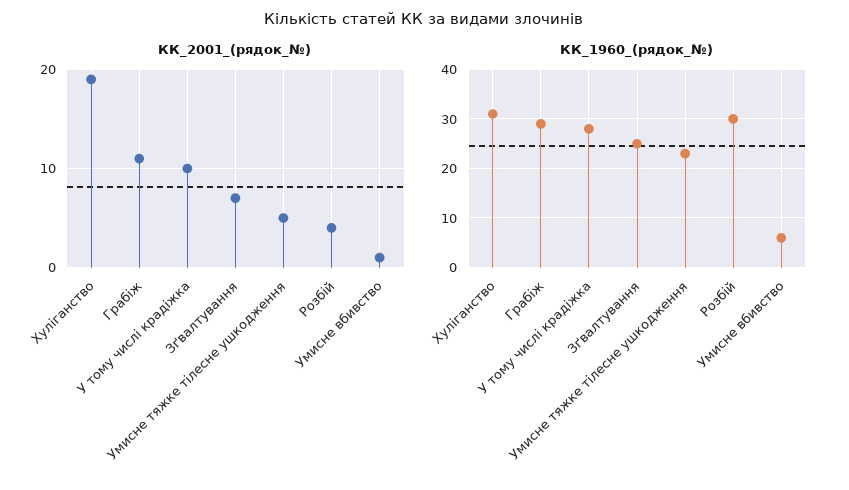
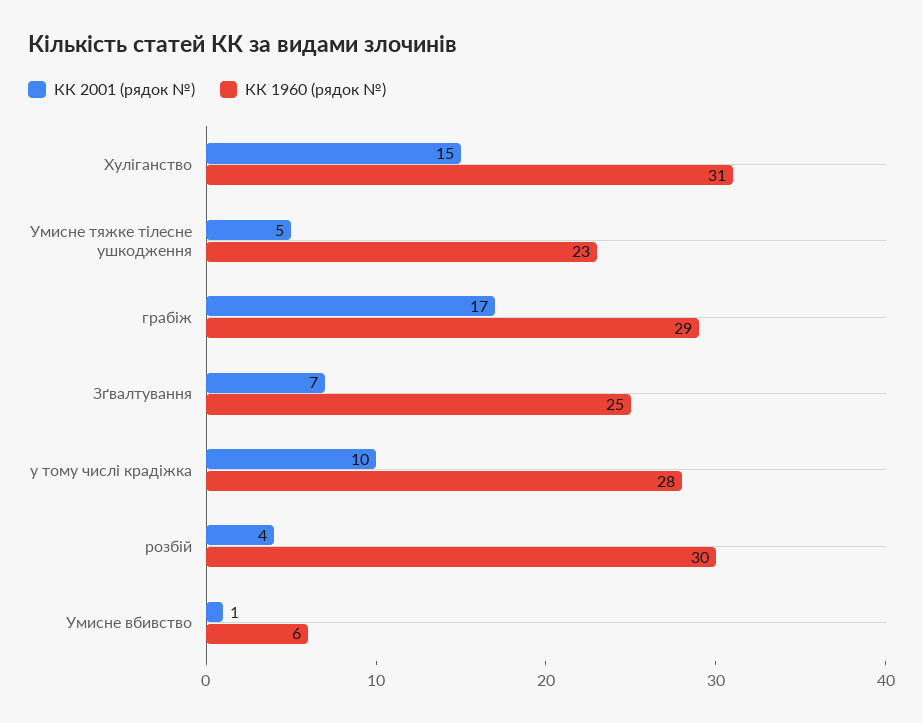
КК_2001_(рядок_№), Хуліганство: 19 -> 15
КК_2001_(рядок_№), Грабіж: 11 -> 17

